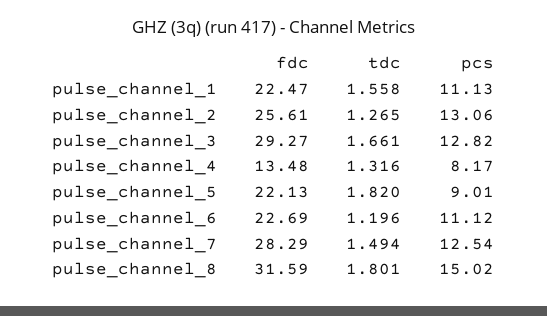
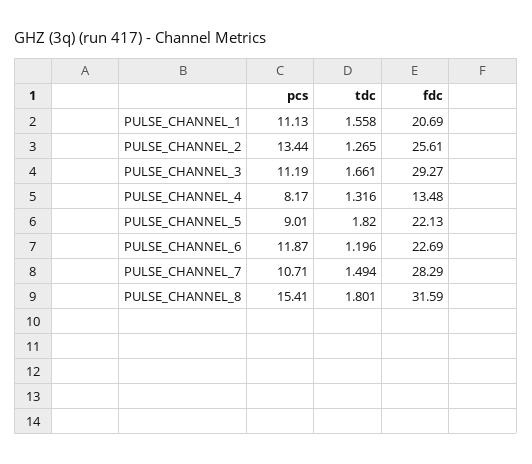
fdc, pulse_channel_1: 22.47 -> 20.69
pcs, pulse_channel_2: 13.06 -> 13.44
pcs, pulse_channel_3: 12.82 -> 11.19
pcs, pulse_channel_6: 11.12 -> 11.87
pcs, pulse_channel_7: 12.54 -> 10.71
pcs, pulse_channel_8: 15.02 -> 15.41

